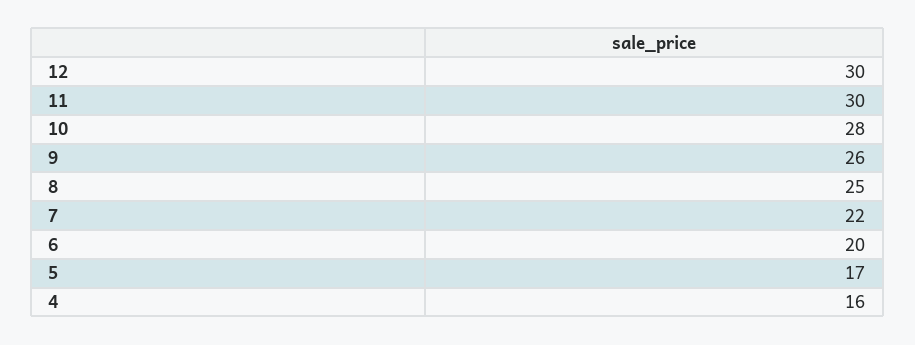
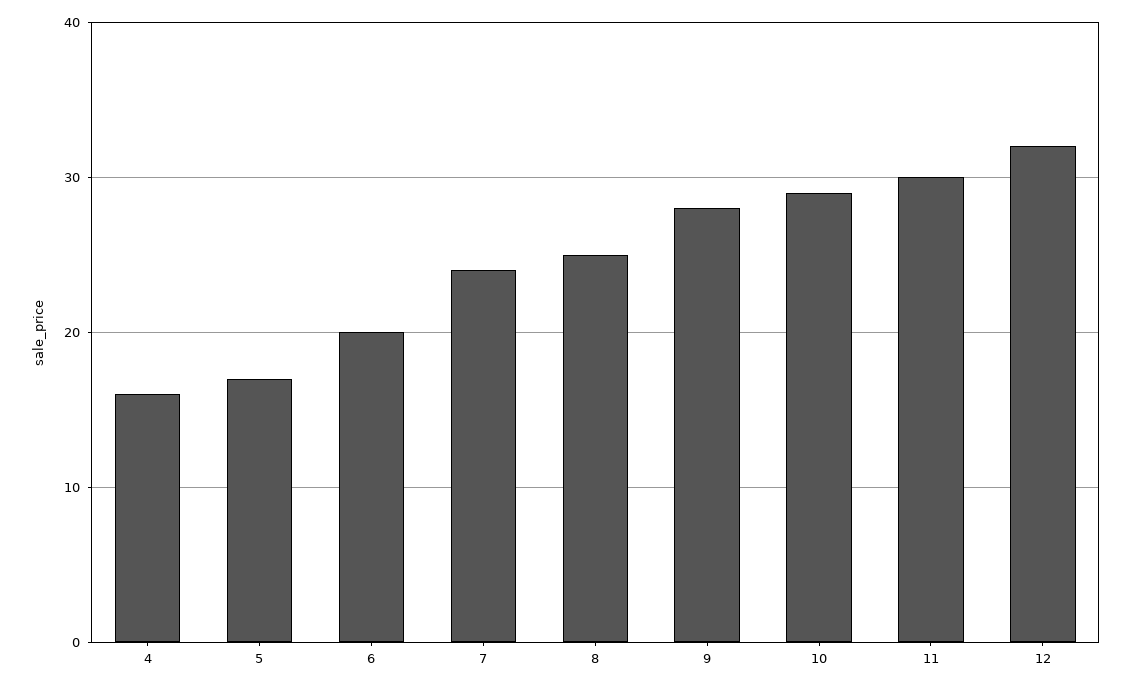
12: 30 -> 32
10: 28 -> 29
9: 26 -> 28
7: 22 -> 24

